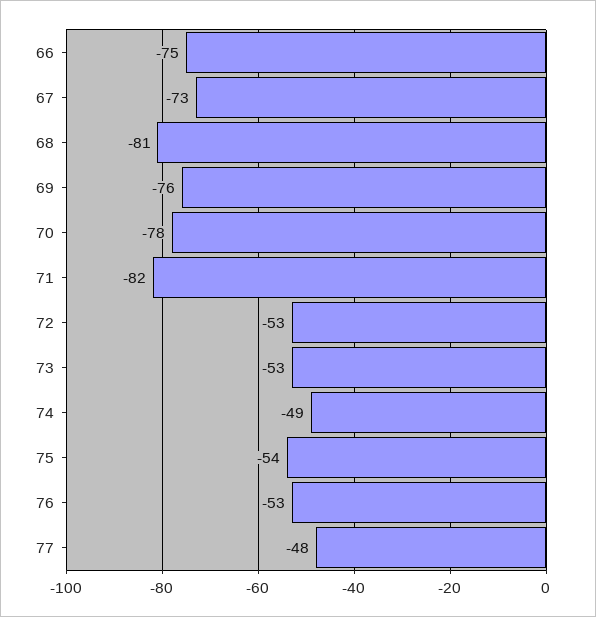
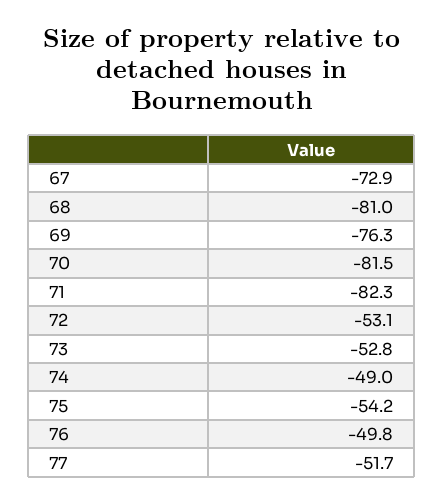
66: -75 -> none
70: -78 -> -81.5
76: -53 -> -49.8
77: -48 -> -51.7

